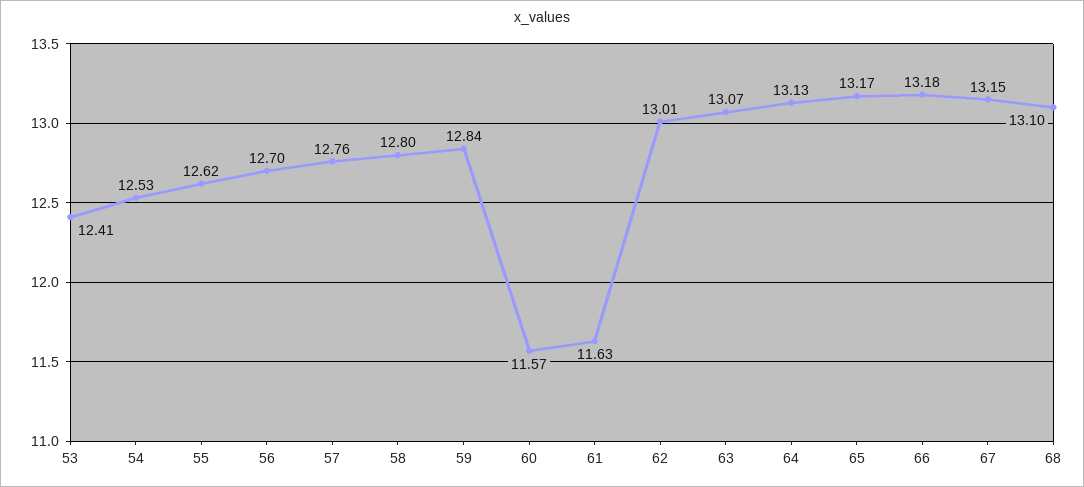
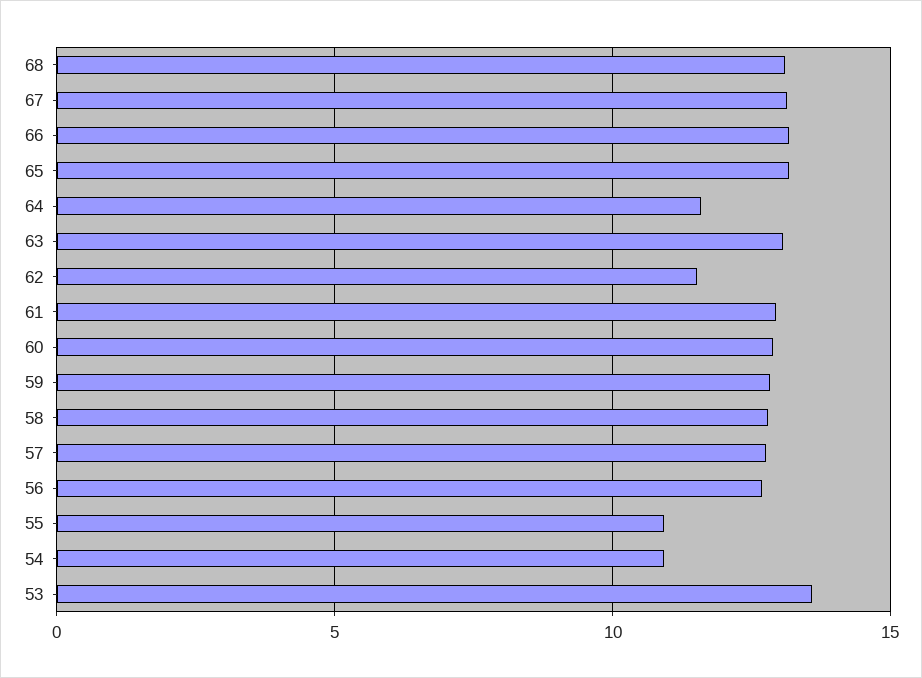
53: 12.41 -> 13.5
54: 12.53 -> 11
55: 12.62 -> 11
60: 11.57 -> 13
61: 11.63 -> 13
62: 13.01 -> 11.5
64: 13.13 -> 11.5

